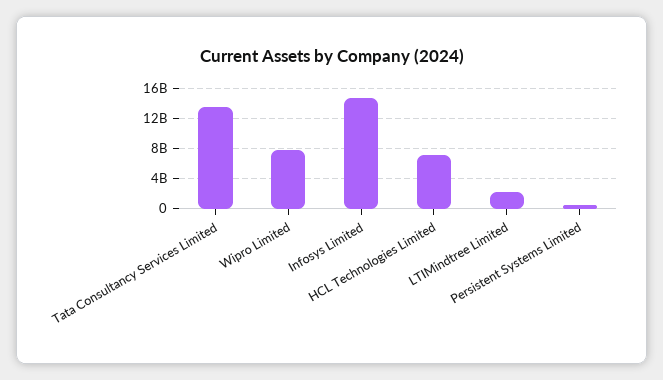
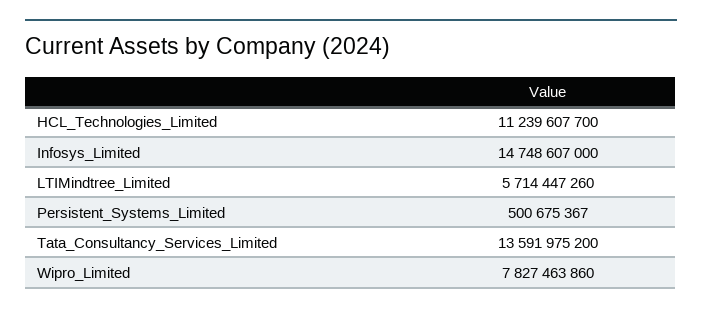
HCL Technologies Limited: 7000000000 -> 11239607700
LTIMindtree Limited: 2000000000 -> 5714447260

